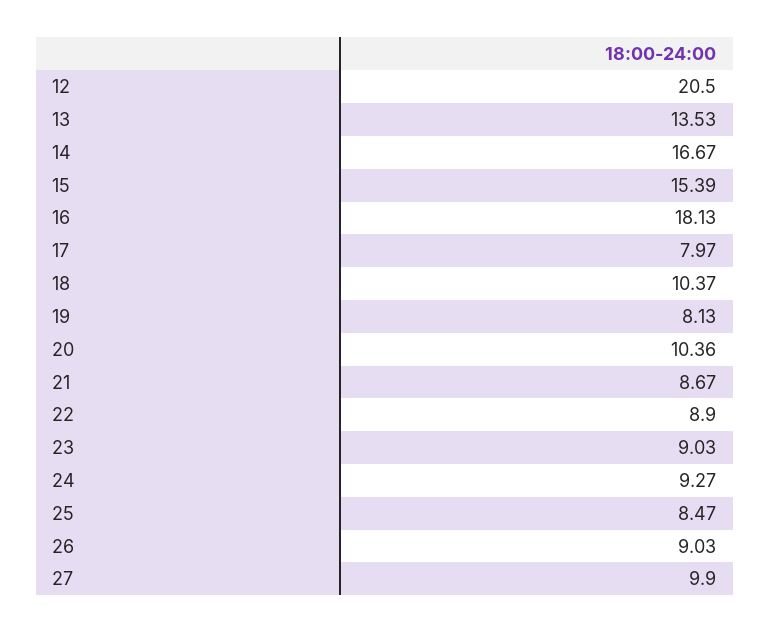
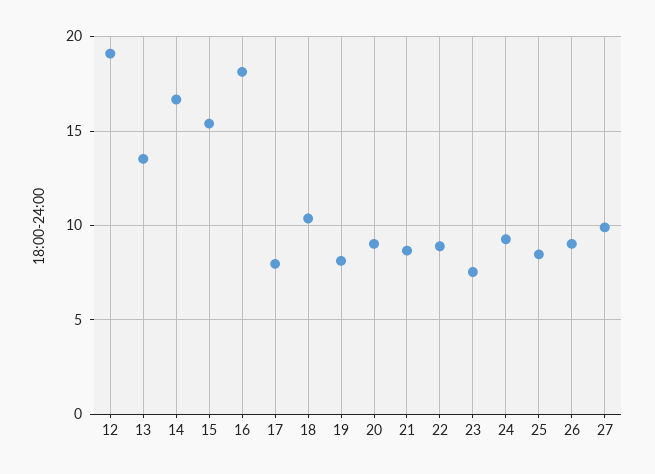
12: 20.5 -> 19
20: 10.36 -> 9
23: 9.03 -> 7.5

